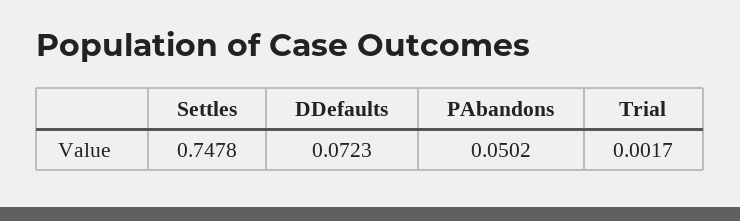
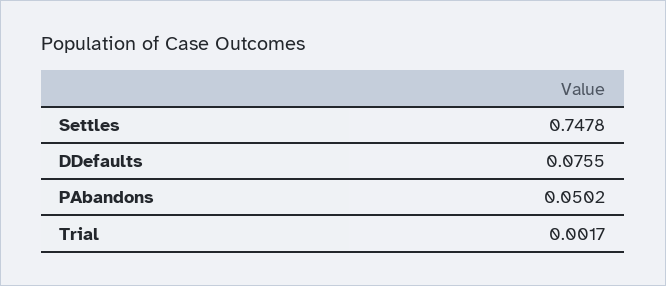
DDefaults: 0.0723 -> 0.0755

